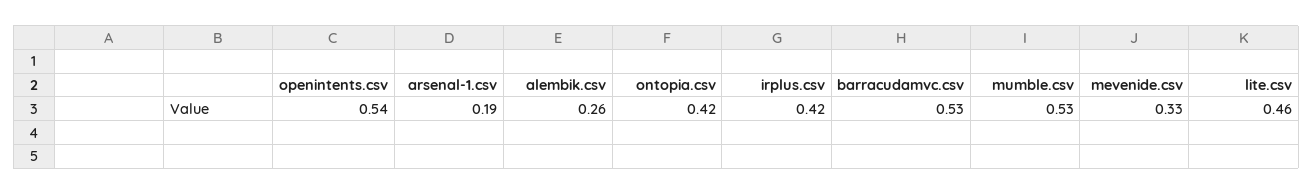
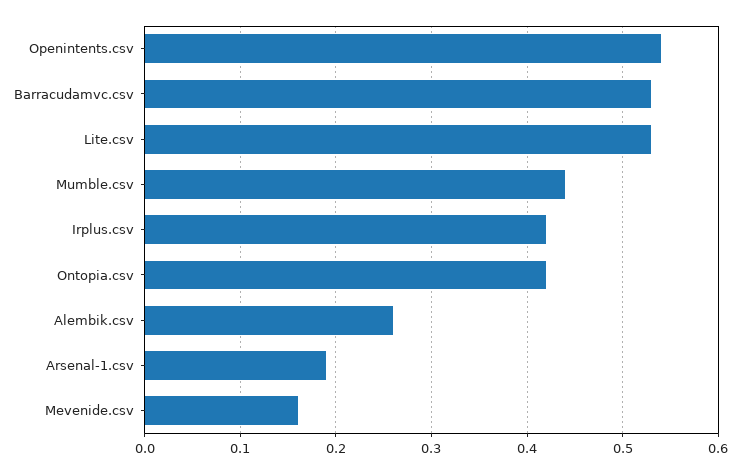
mumble.csv: 0.53 -> 0.44
mevenide.csv: 0.33 -> 0.16
lite.csv: 0.46 -> 0.53

